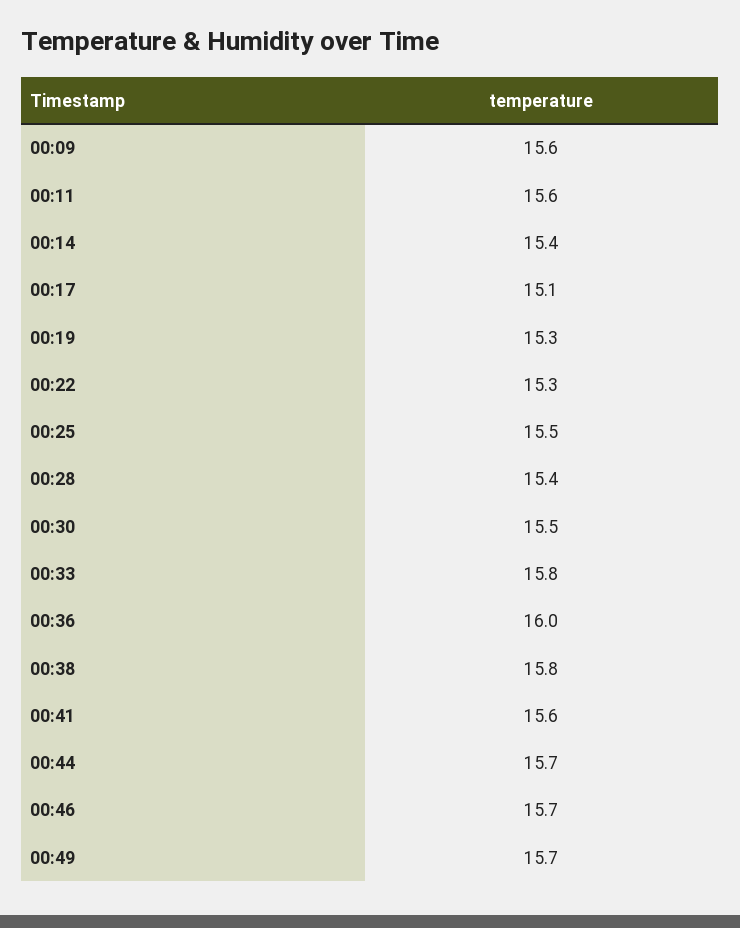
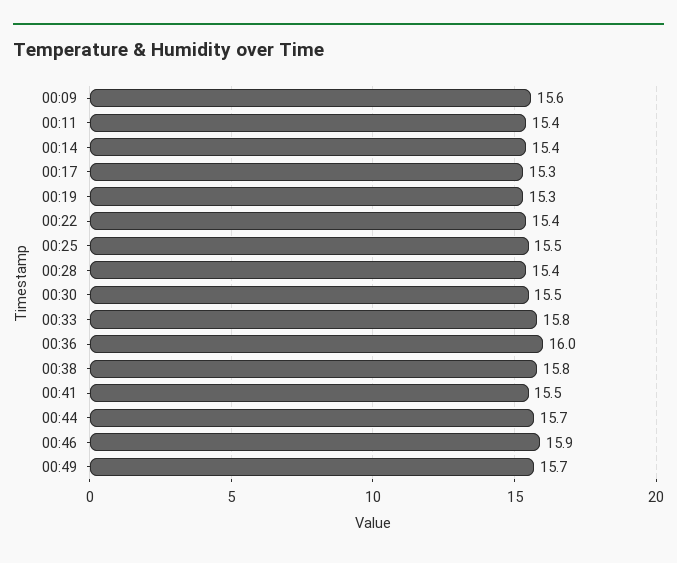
00:11: 15.6 -> 15.4
00:17: 15.1 -> 15.3
00:22: 15.3 -> 15.4
00:41: 15.6 -> 15.5
00:46: 15.7 -> 15.9

